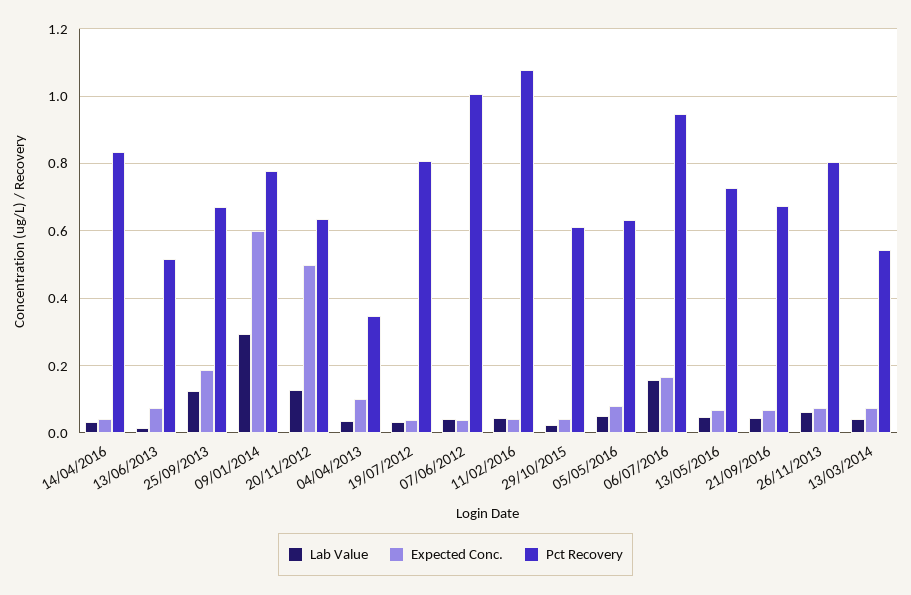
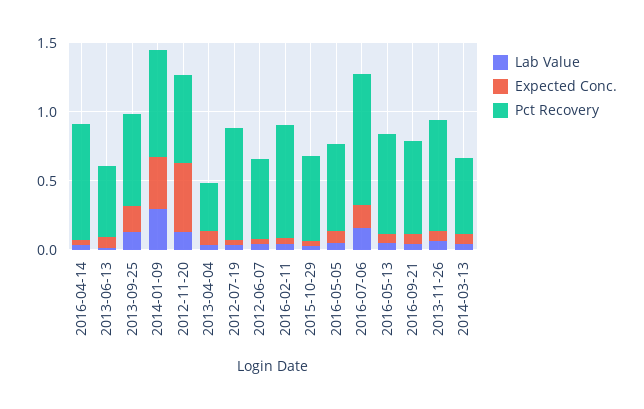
Expected Conc., 09/01/2014: 0.6 -> 0.4
Pct Recovery, 07/06/2012: 1 -> 0.6
Pct Recovery, 11/02/2016: 1.08 -> 0.8

